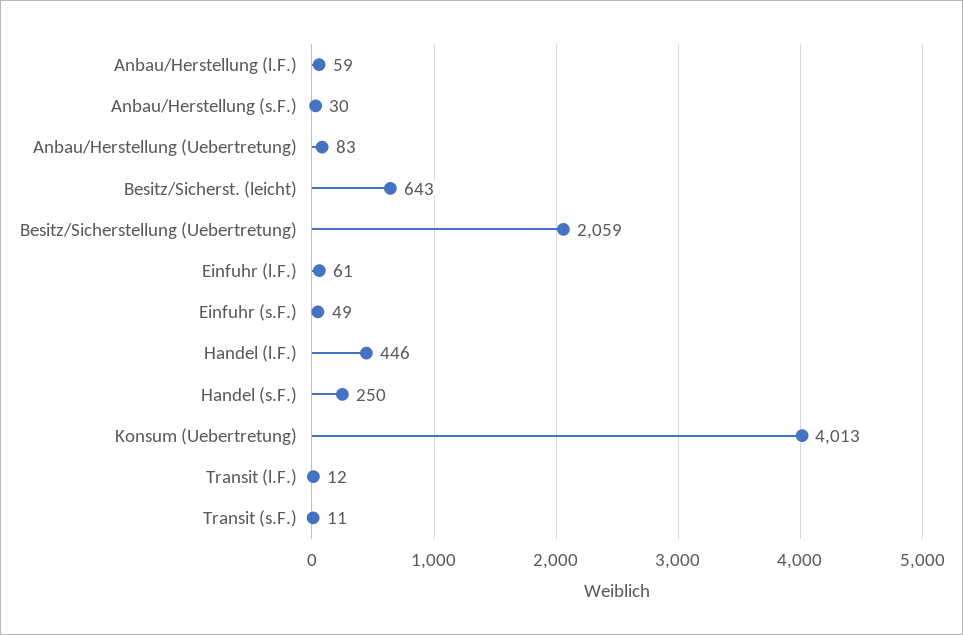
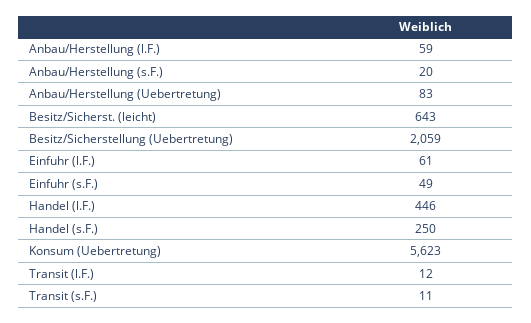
Anbau/Herstellung (s.F.): 30 -> 20
Konsum (Uebertretung): 4013 -> 5623

